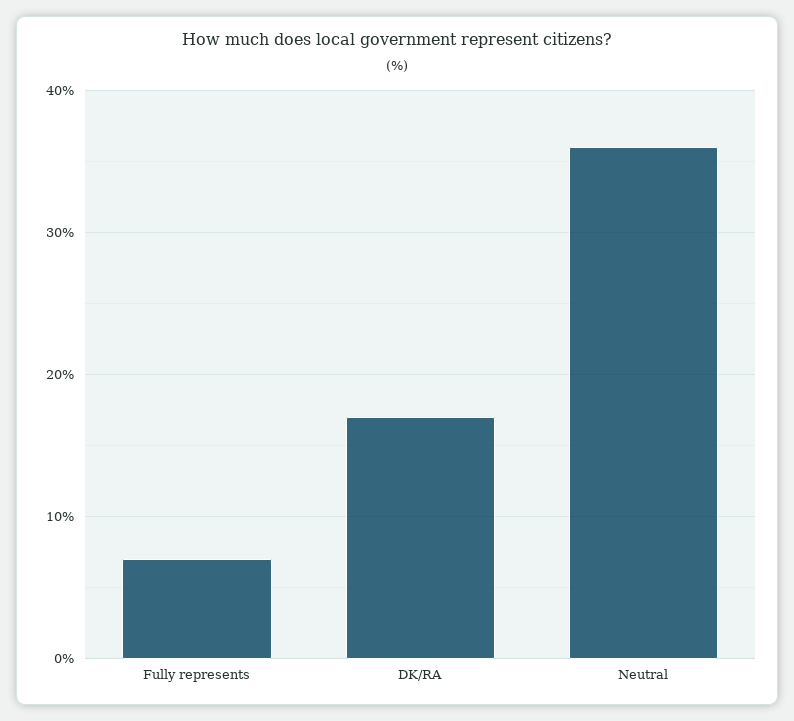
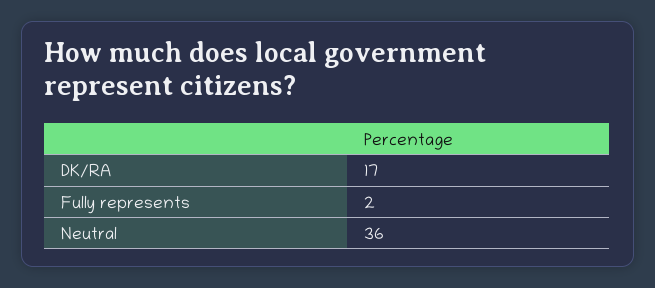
Fully represents: 7 -> 2

